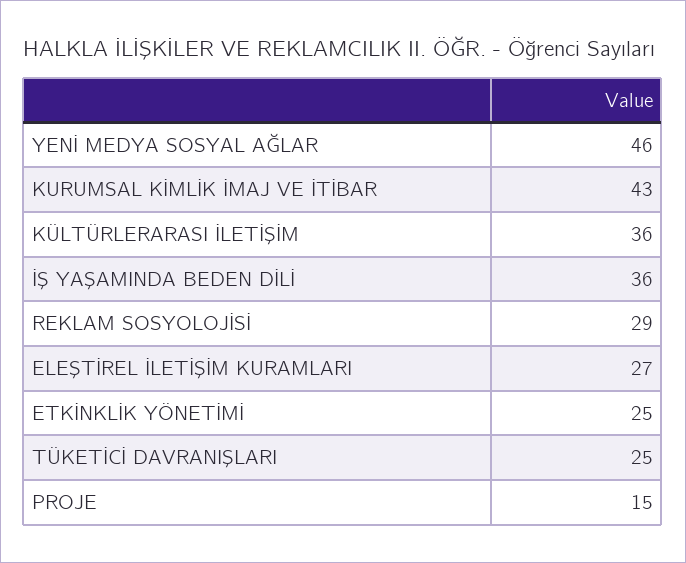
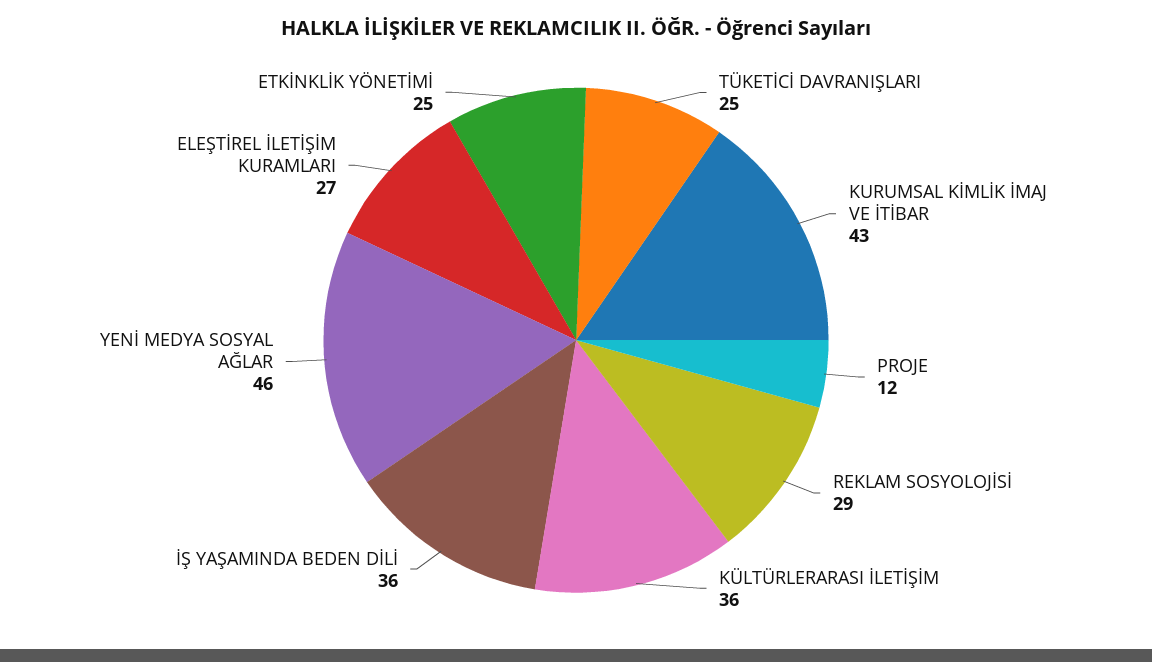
PROJE: 15 -> 12

